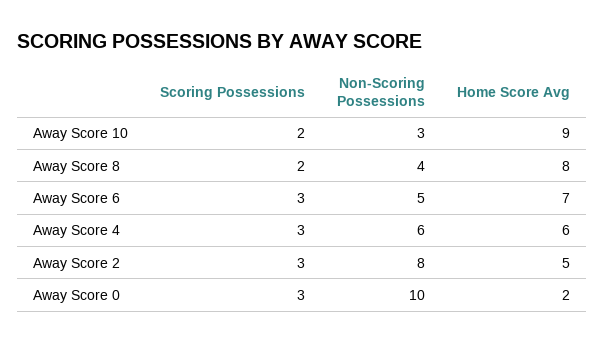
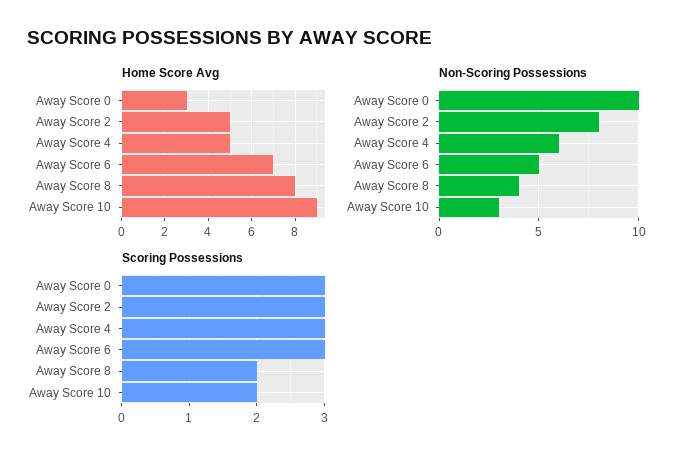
Home Score Avg, Away Score 4: 6 -> 5
Home Score Avg, Away Score 0: 2 -> 3

